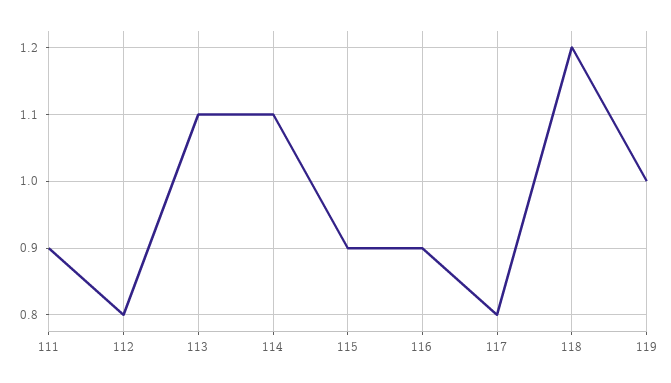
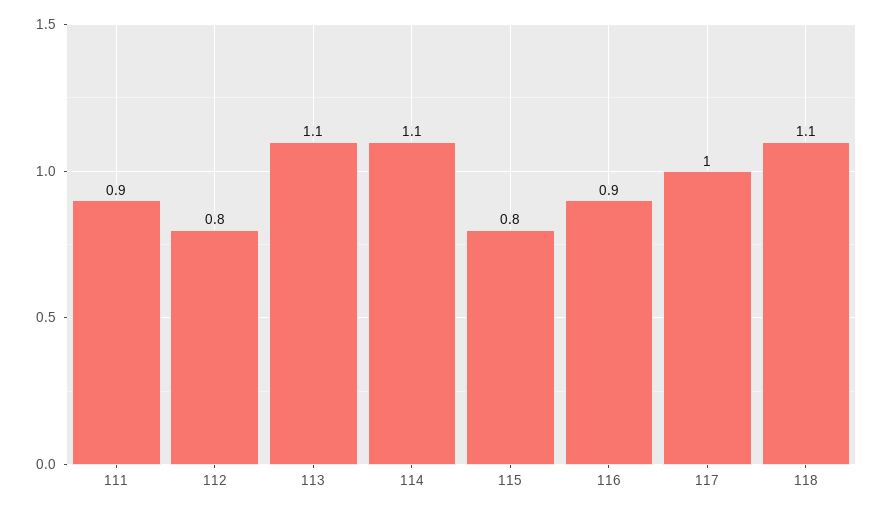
115: 0.9 -> 0.8
117: 0.8 -> 1
118: 1.2 -> 1.1
119: 1 -> none

